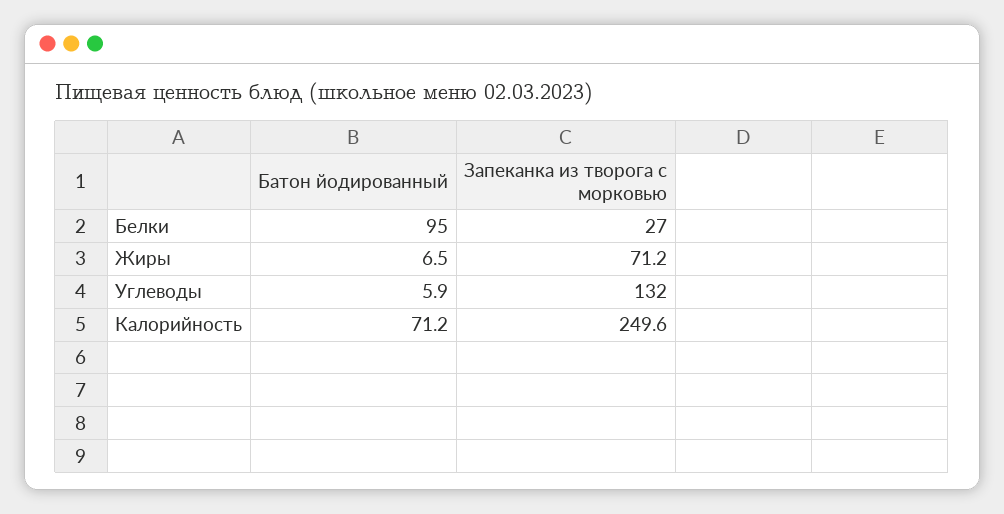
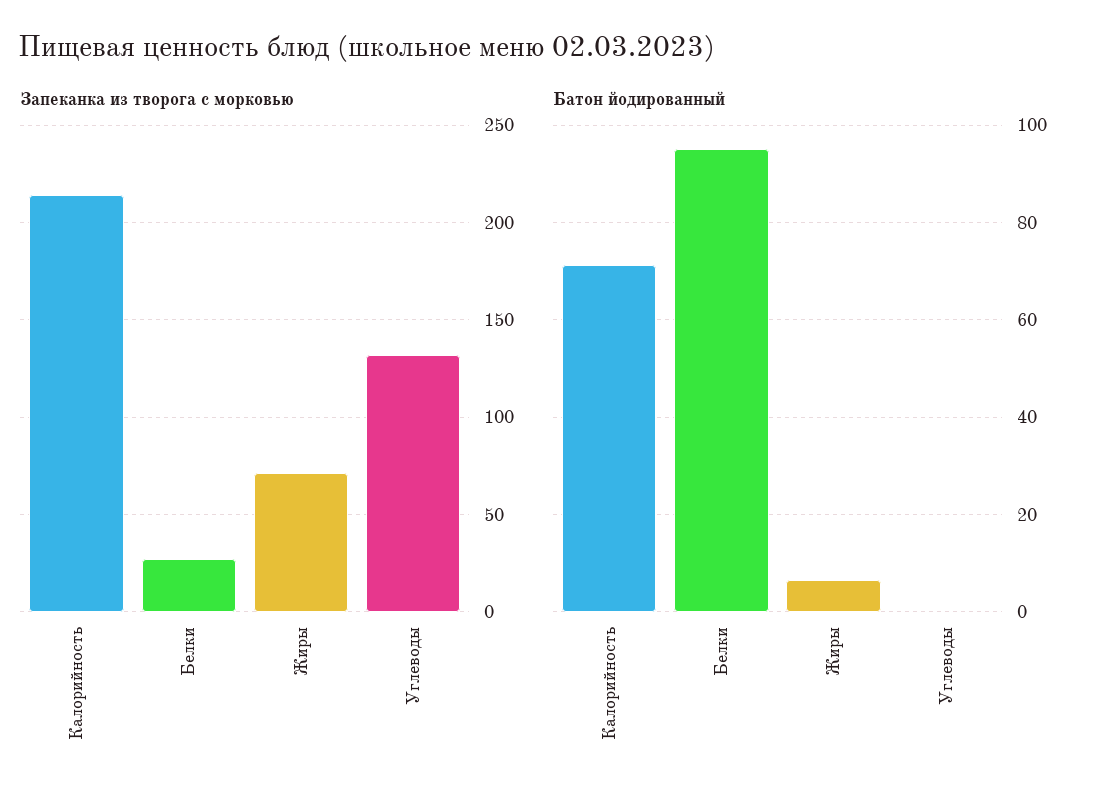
Батон йодированный, Углеводы: 5.9 -> 0
Запеканка из творога с морковью, Калорийность: 249.6 -> 215

